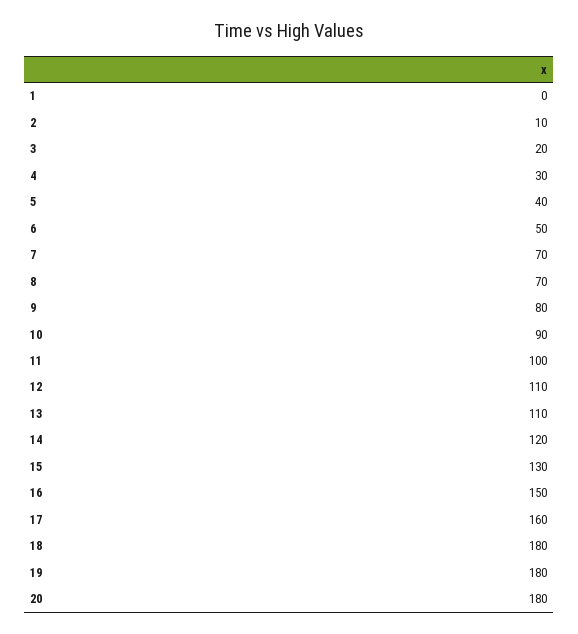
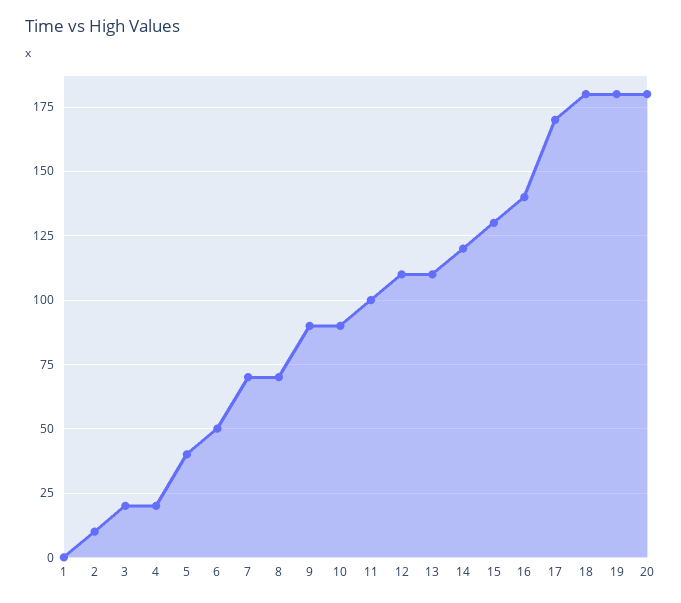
4: 30 -> 20
9: 80 -> 90
16: 150 -> 140
17: 160 -> 170

